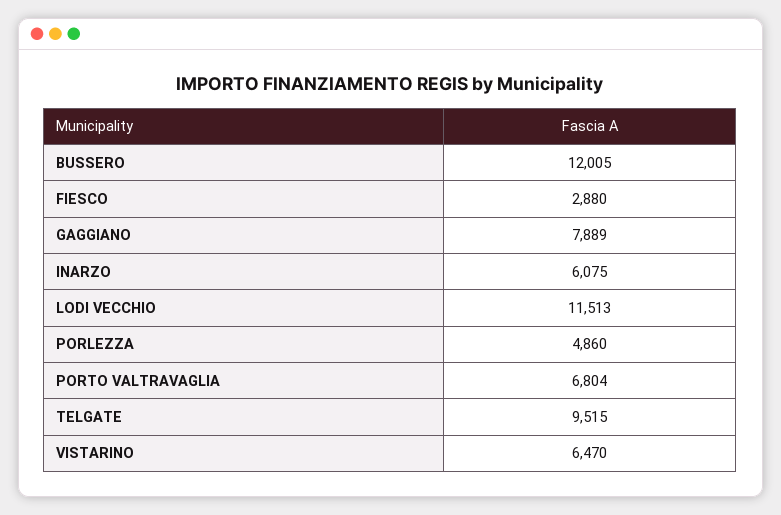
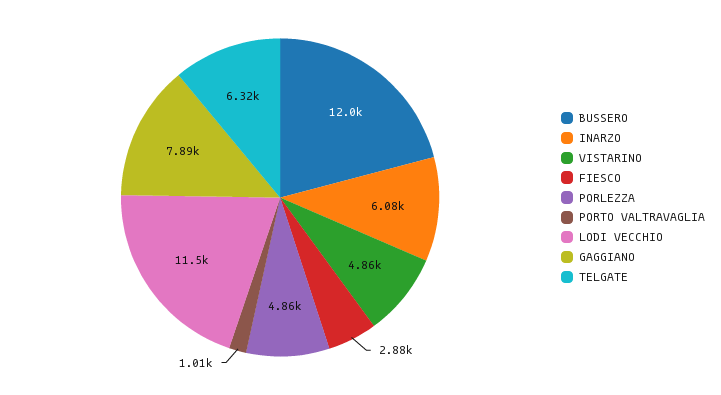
PORTO VALTRAVAGLIA: 6804 -> 1010
TELGATE: 9515 -> 6320
VISTARINO: 6470 -> 4860

